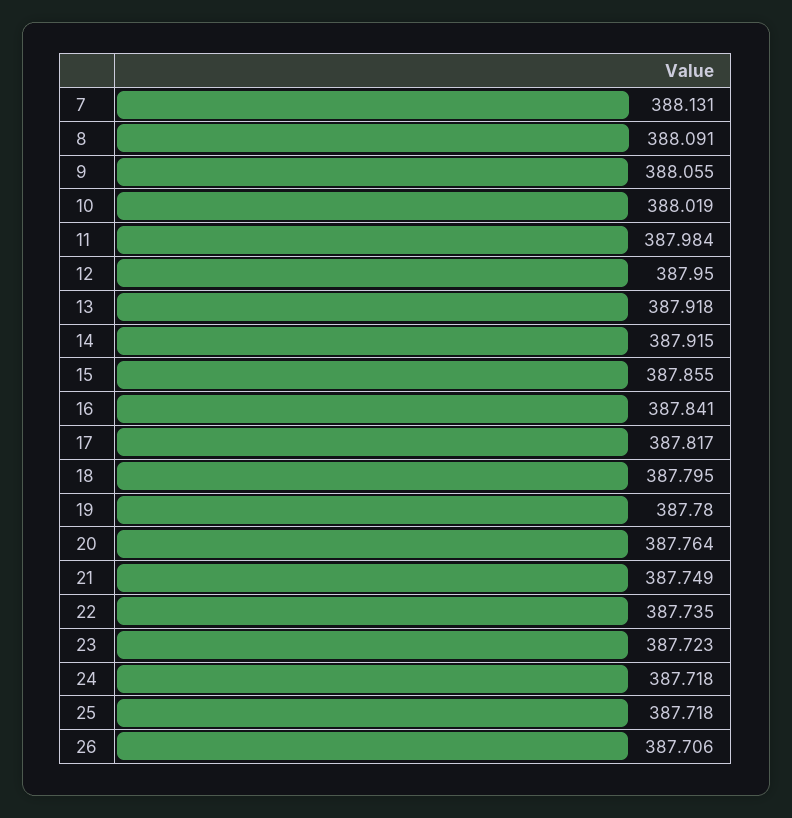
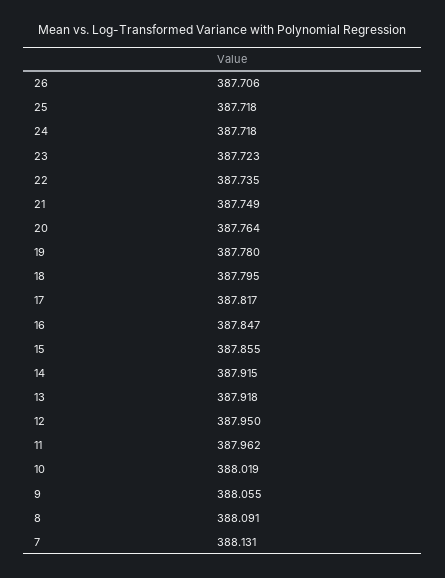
11: 387.984 -> 387.962
16: 387.841 -> 387.847

